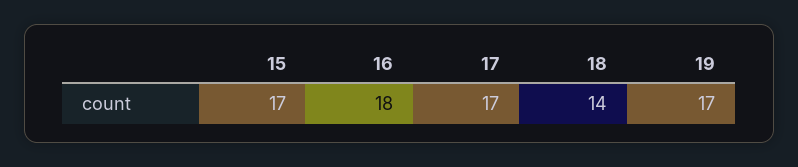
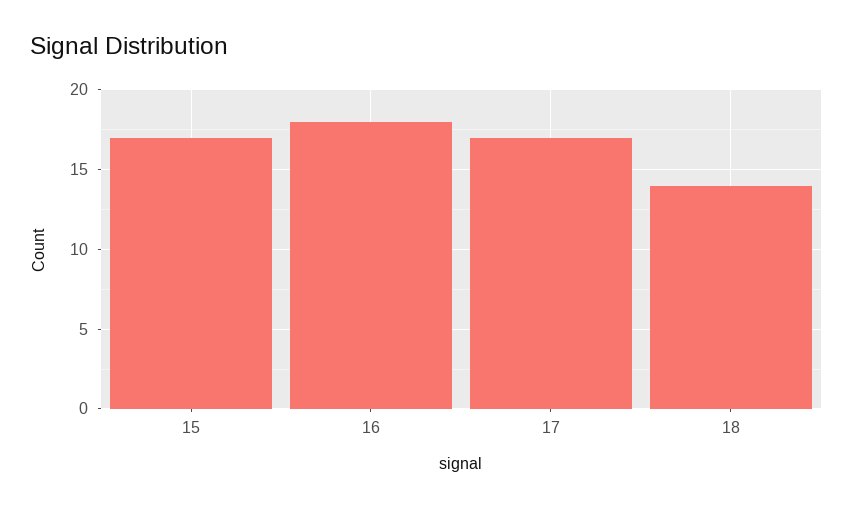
19: 17 -> none

